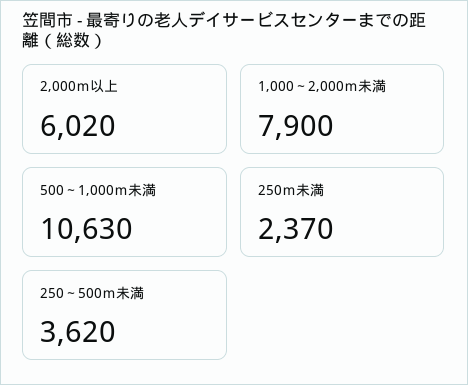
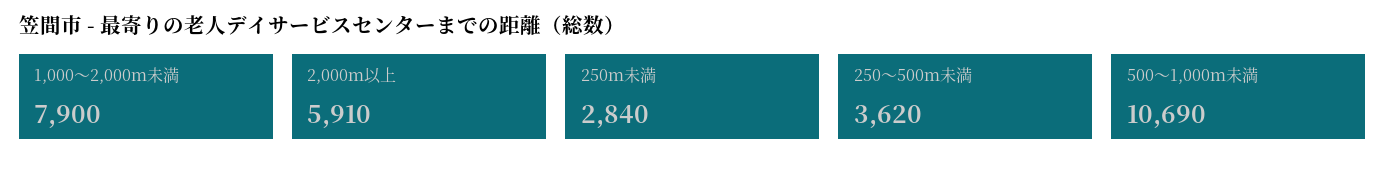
2,000ｍ以上: 6020 -> 5910
500～1,000ｍ未満: 10630 -> 10690
250ｍ未満: 2370 -> 2840

